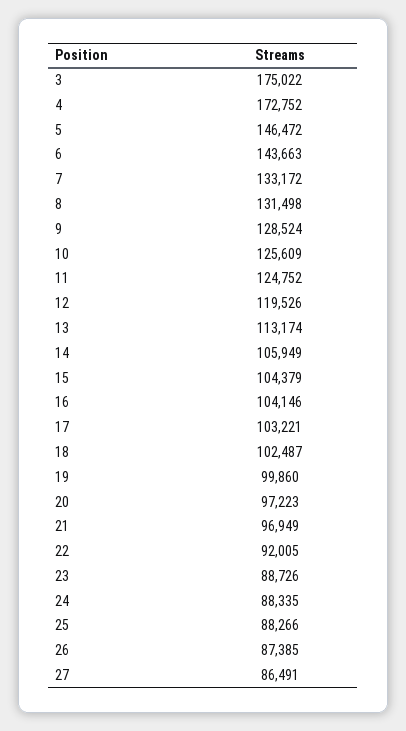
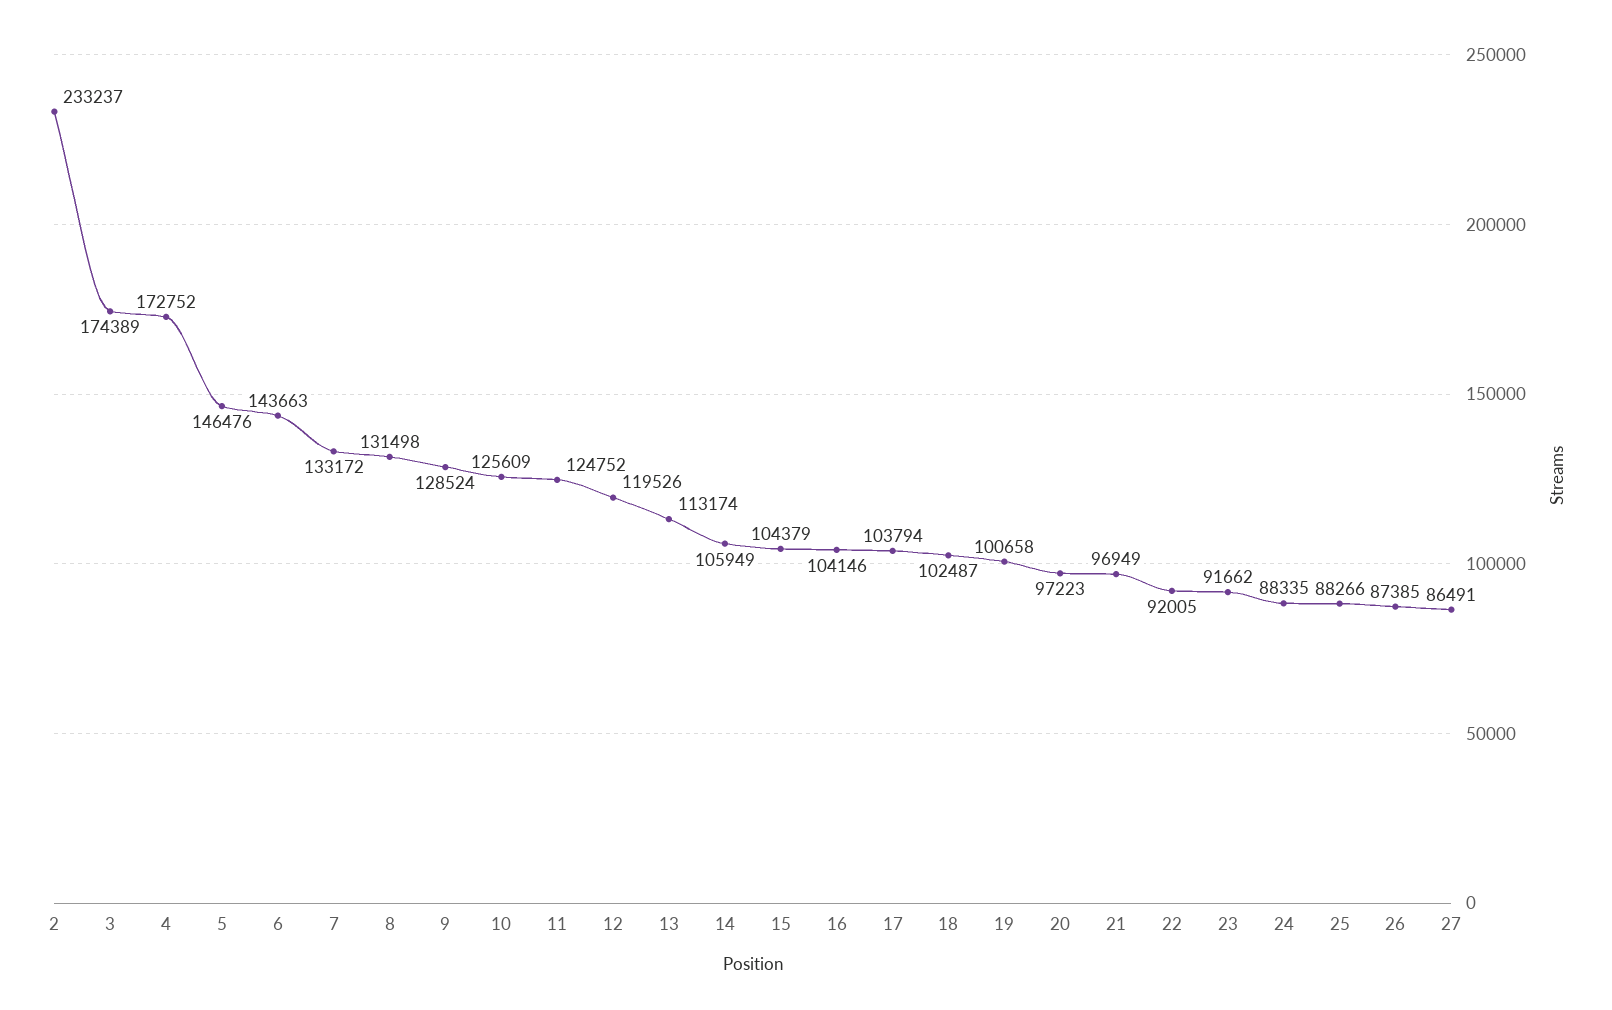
3: 175022 -> 174389
5: 146472 -> 146476
17: 103221 -> 103794
19: 99860 -> 100658
23: 88726 -> 91662
2: none -> 233237

